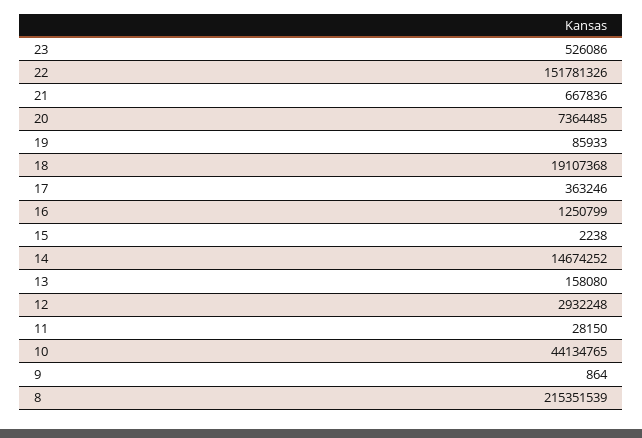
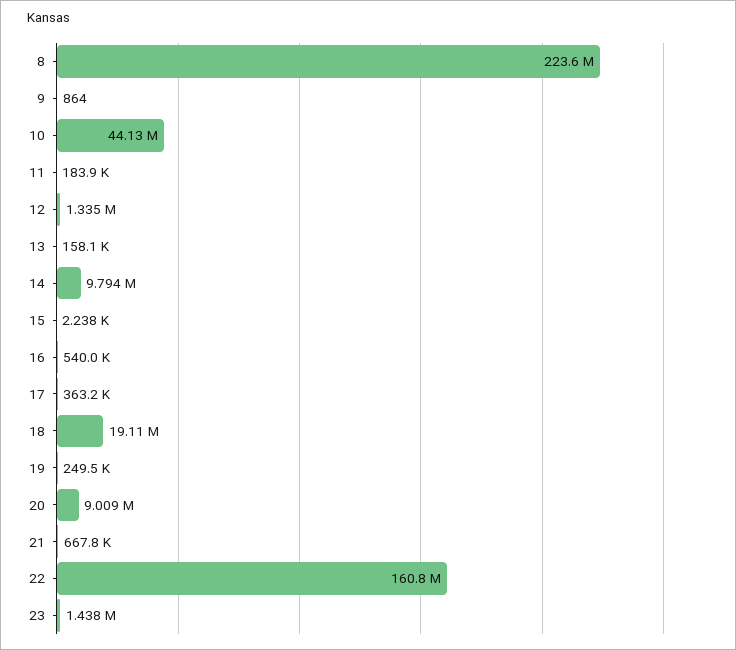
23: 526086 -> 1438000
22: 151781326 -> 160800000
20: 7364485 -> 9009000
19: 85933 -> 249500
16: 1250799 -> 540000
14: 14674252 -> 9794000
12: 2932248 -> 1335000
11: 28150 -> 183900
8: 215351539 -> 223600000

